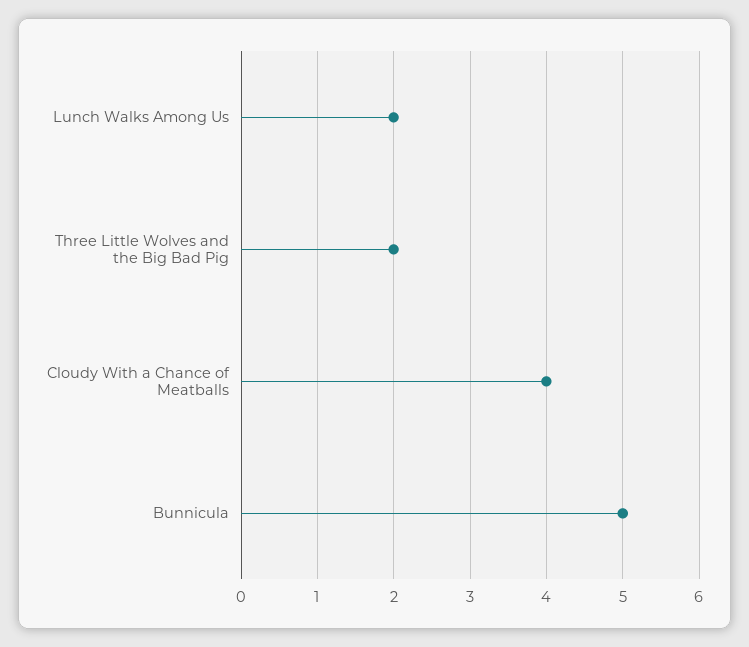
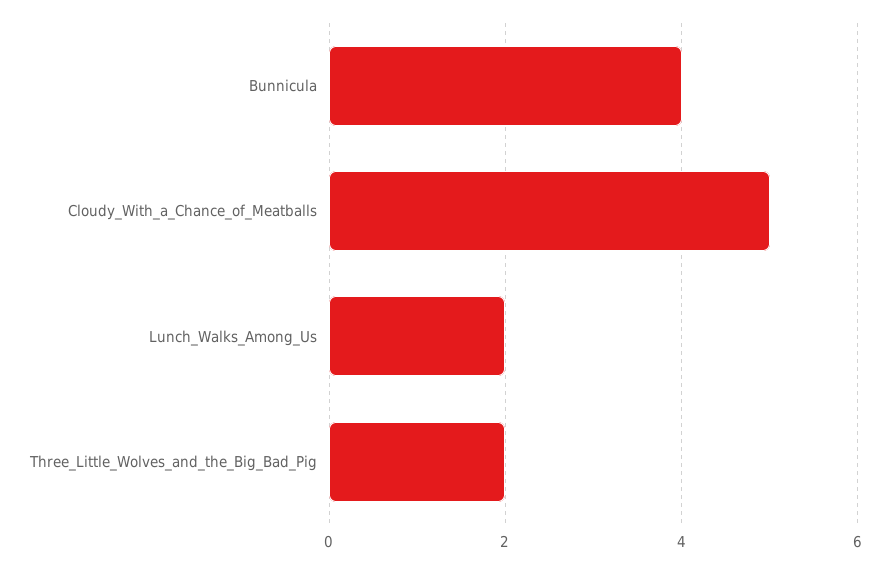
Cloudy With a Chance of Meatballs: 4 -> 5
Bunnicula: 5 -> 4

